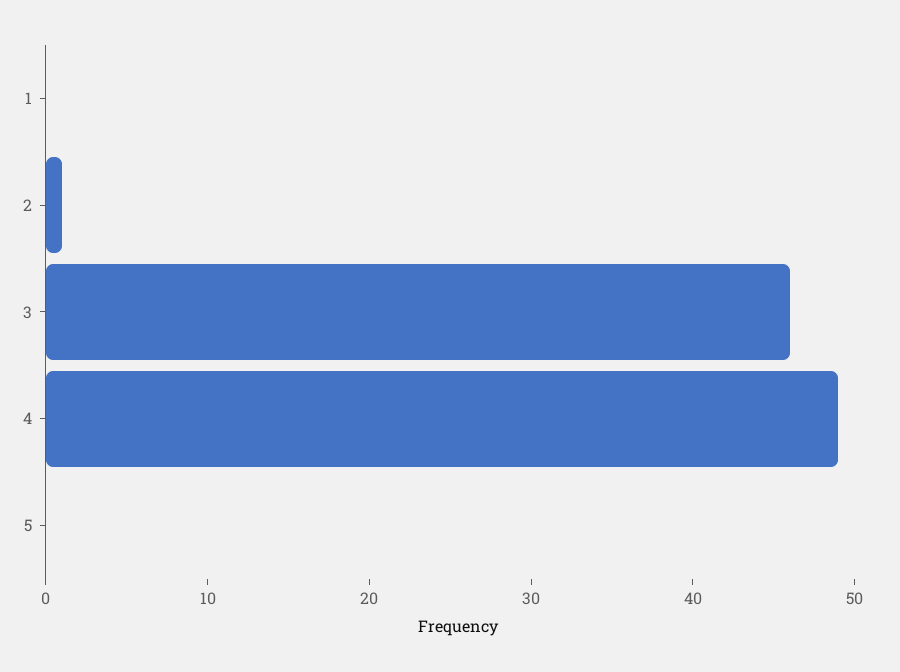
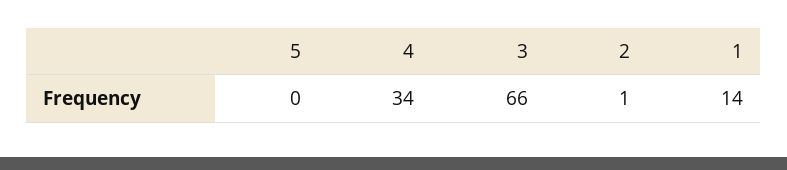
1: 0 -> 14
3: 46 -> 66
4: 49 -> 34

